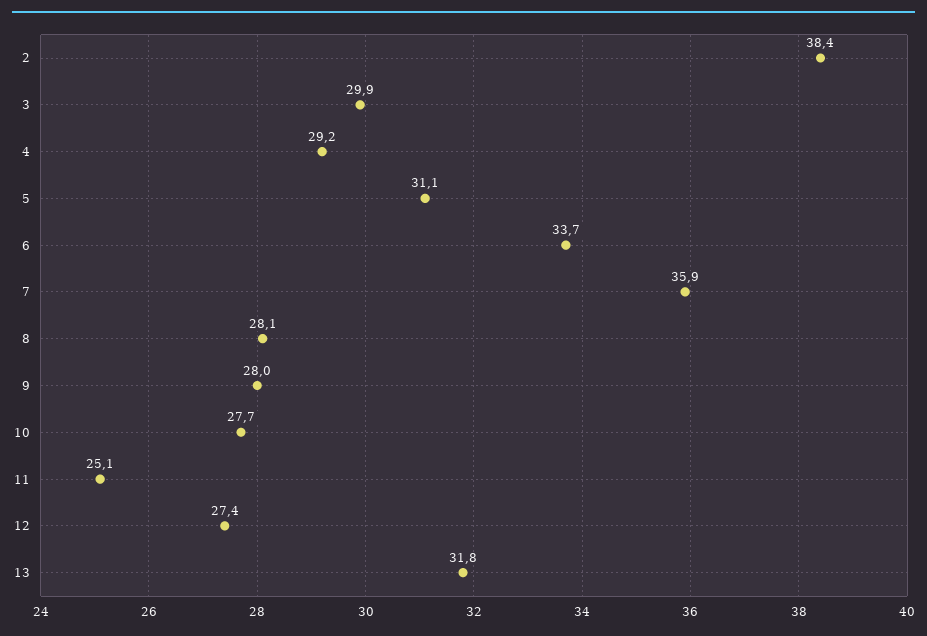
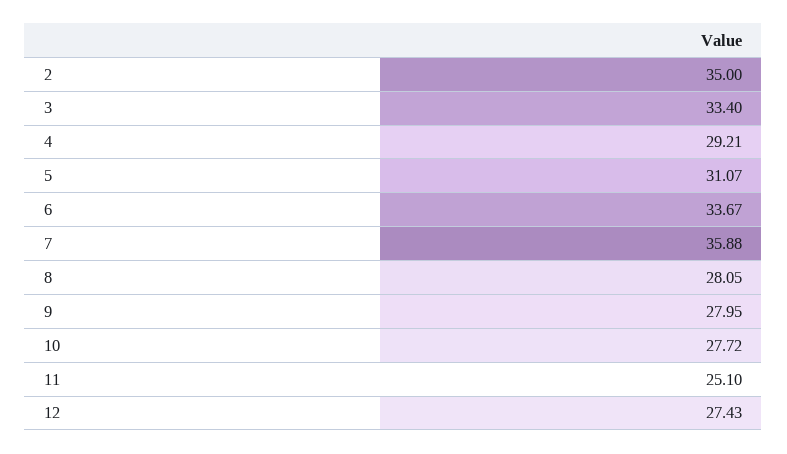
2: 38.4 -> 35
3: 29.9 -> 33.4
13: 31.8 -> none

